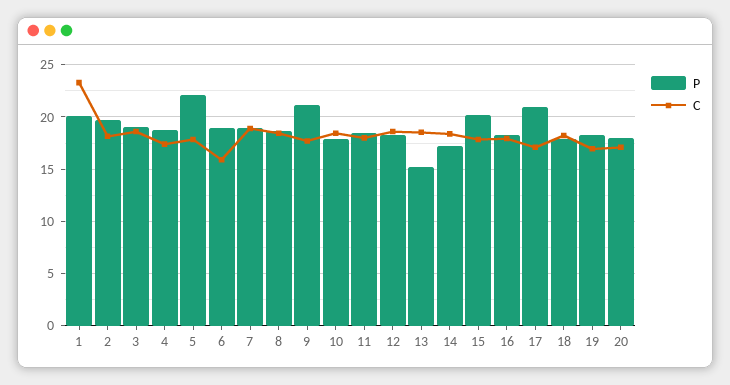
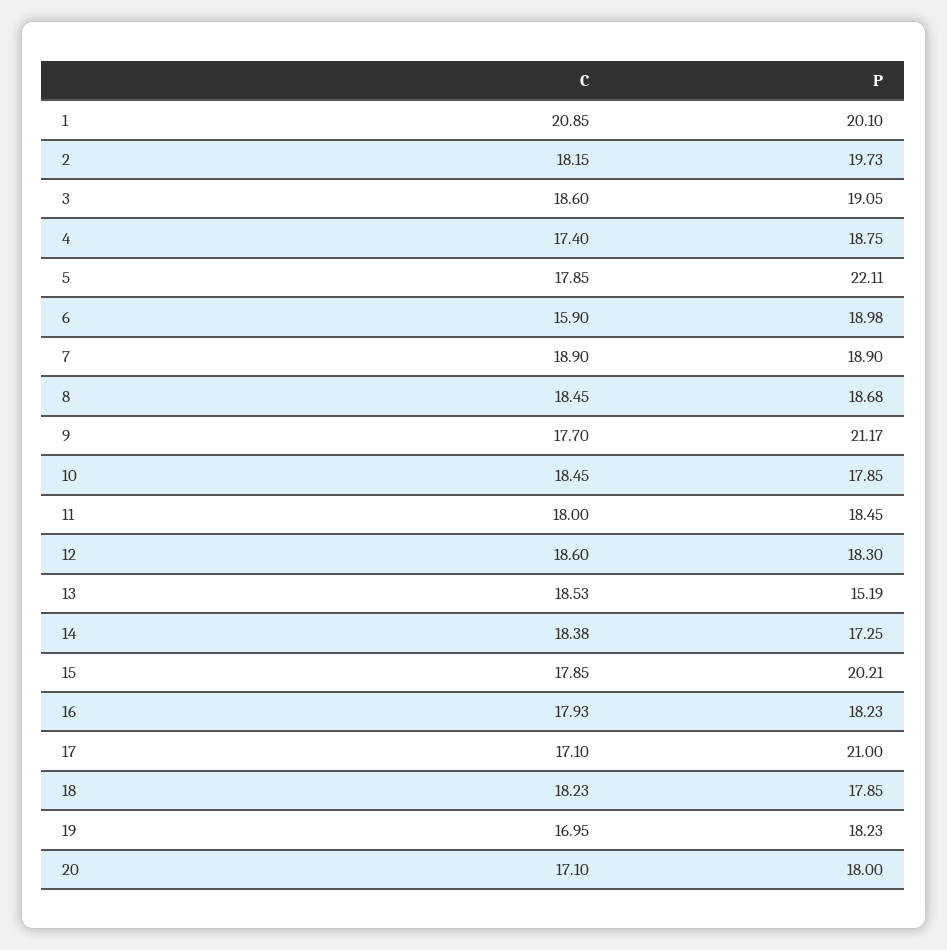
C, 1: 23 -> 20.85

